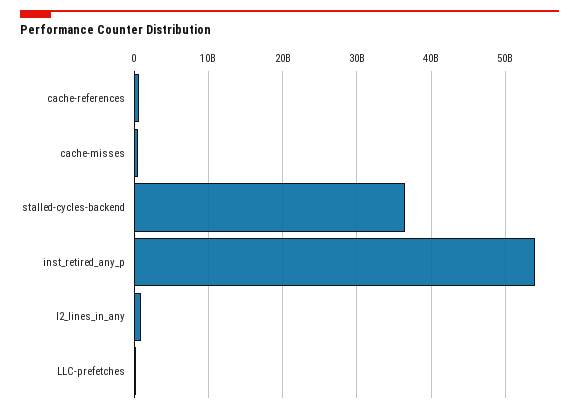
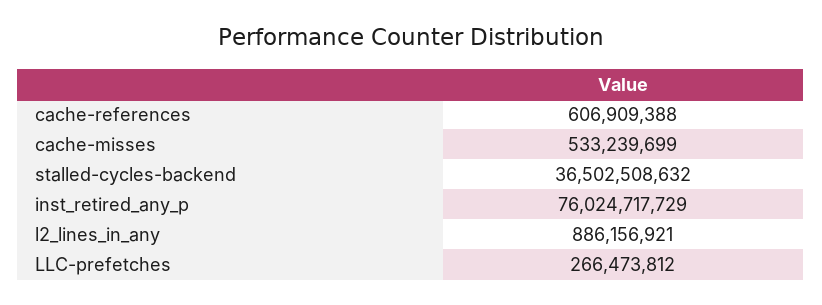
inst_retired_any_p: 54000000000 -> 76024717729

